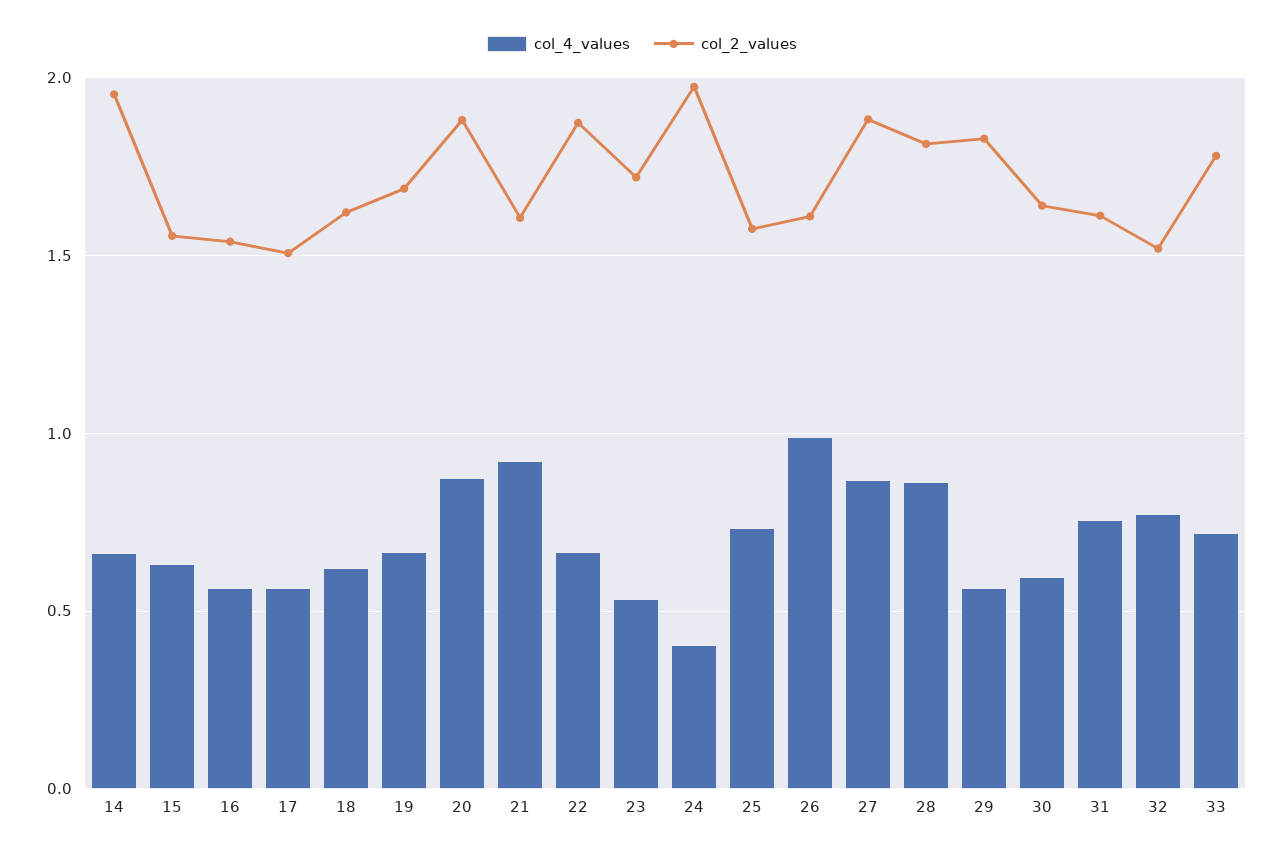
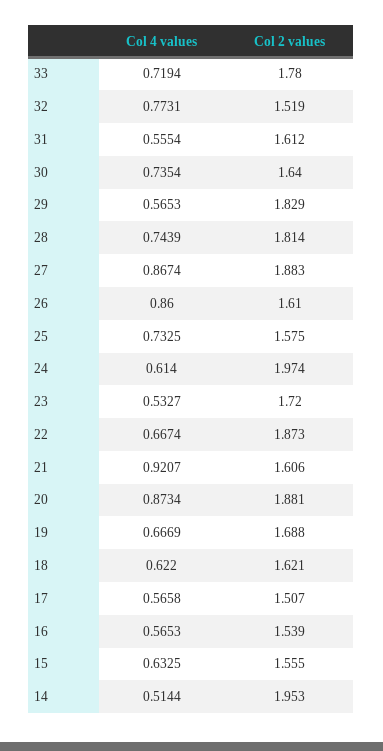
col_4_values, 14: 0.65 -> 0.5144
col_4_values, 24: 0.4 -> 0.614
col_4_values, 26: 1 -> 0.86
col_4_values, 28: 0.85 -> 0.7439
col_4_values, 30: 0.6 -> 0.7354
col_4_values, 31: 0.75 -> 0.5554

